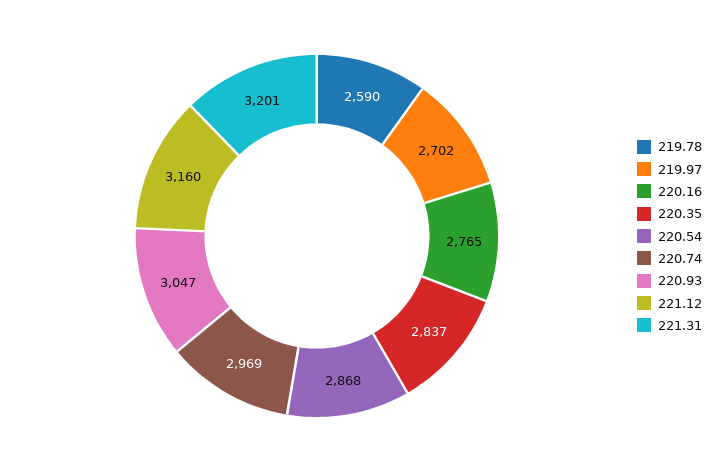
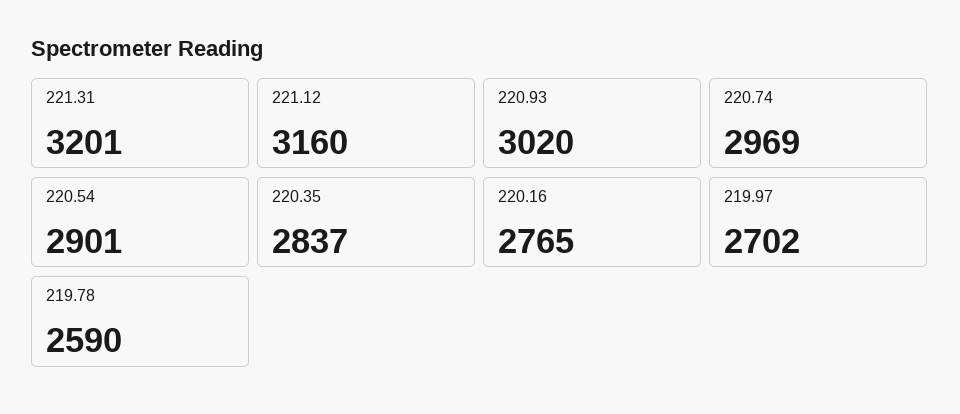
220.54: 2868 -> 2901
220.93: 3047 -> 3020

